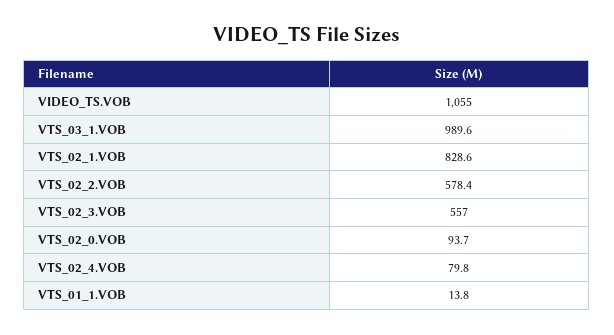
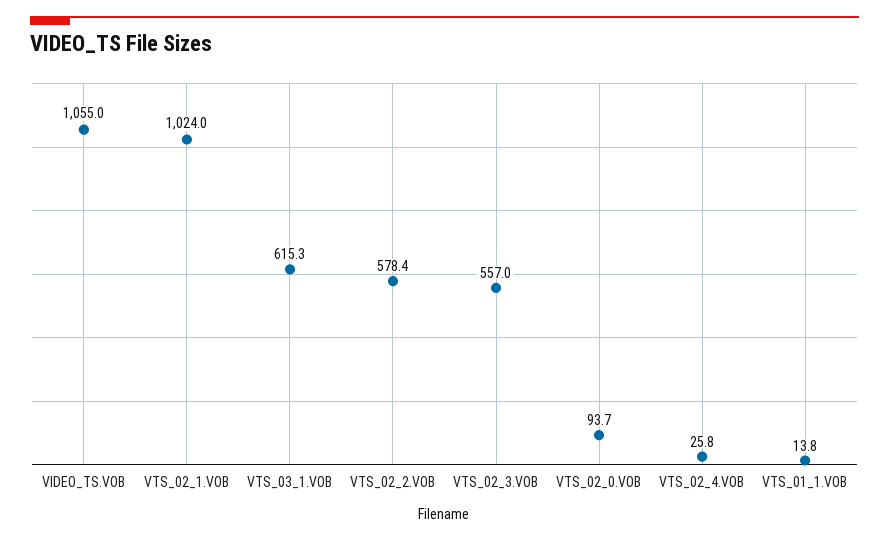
VTS_03_1.VOB: 989.6 -> 615.3
VTS_02_1.VOB: 828.6 -> 1024
VTS_02_4.VOB: 79.8 -> 25.8

